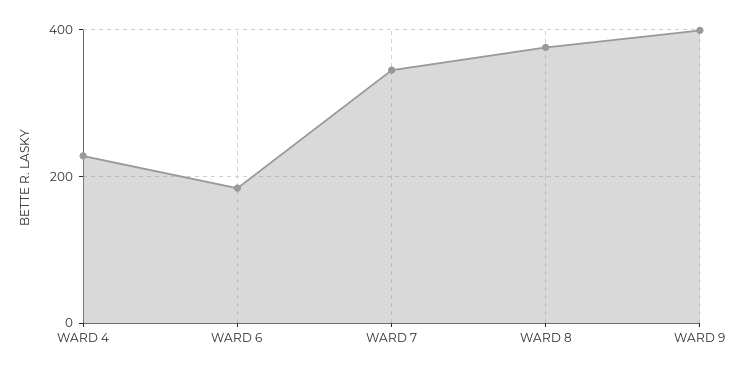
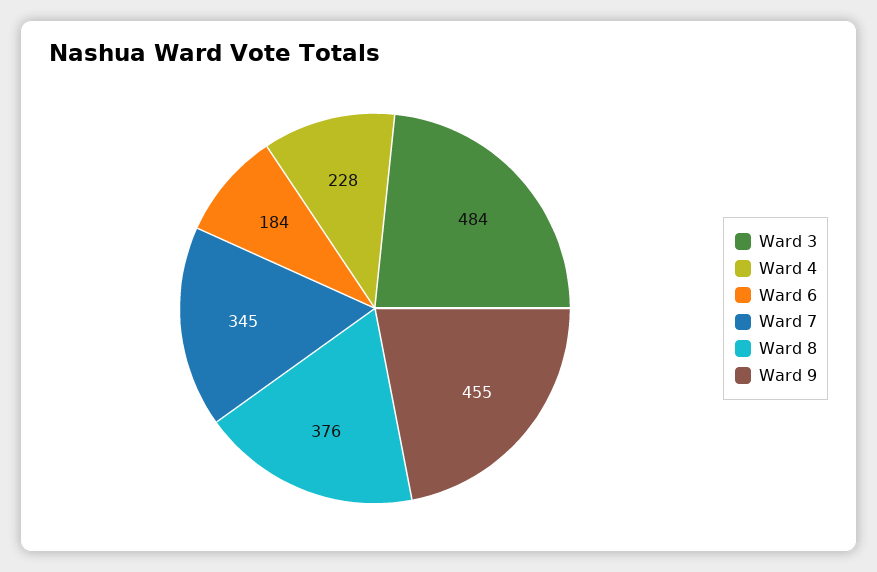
WARD 9: 400 -> 455
Ward 3: none -> 484

